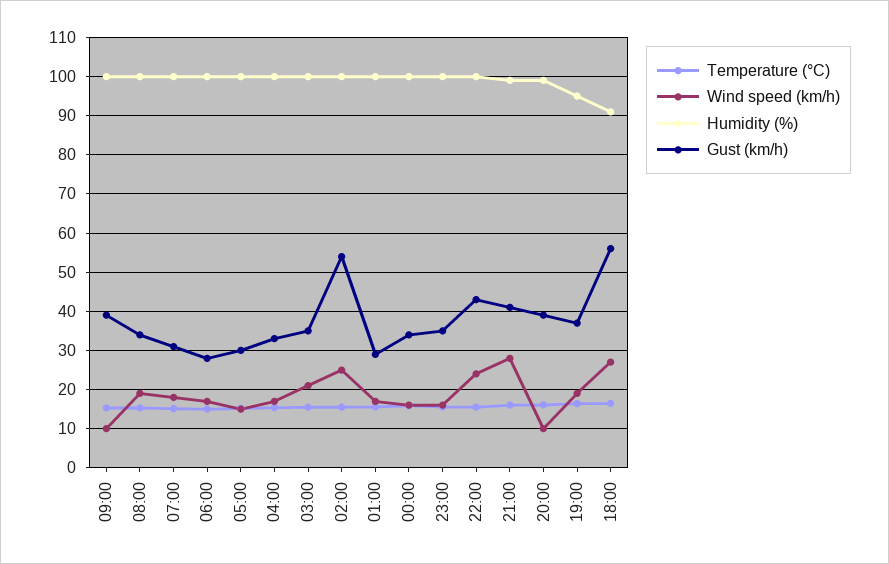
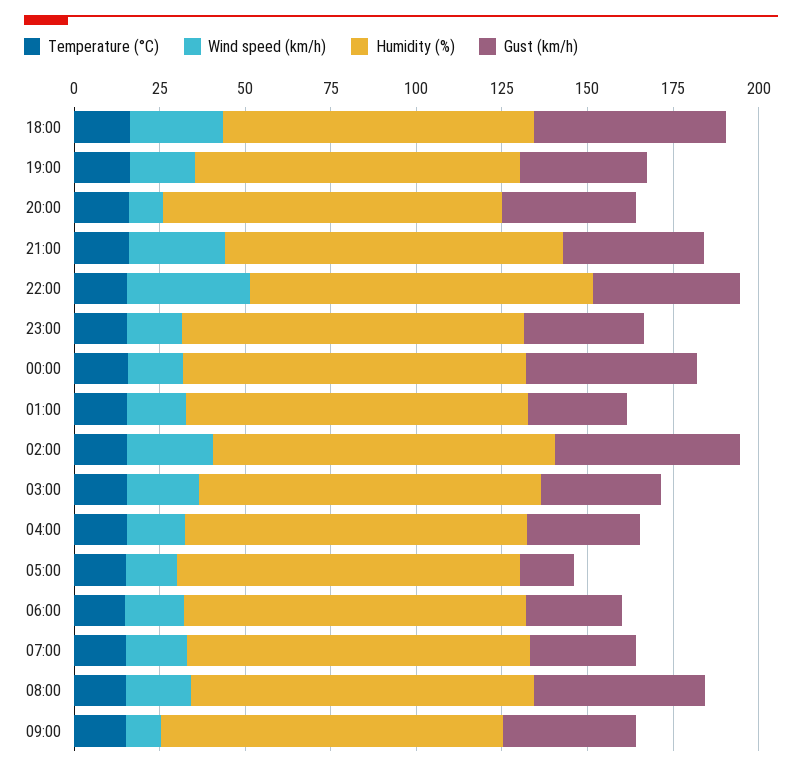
Gust (km/h), 08:00: 34 -> 50
Gust (km/h), 05:00: 30 -> 15
Gust (km/h), 00:00: 34 -> 50
Wind speed (km/h), 22:00: 24 -> 35

